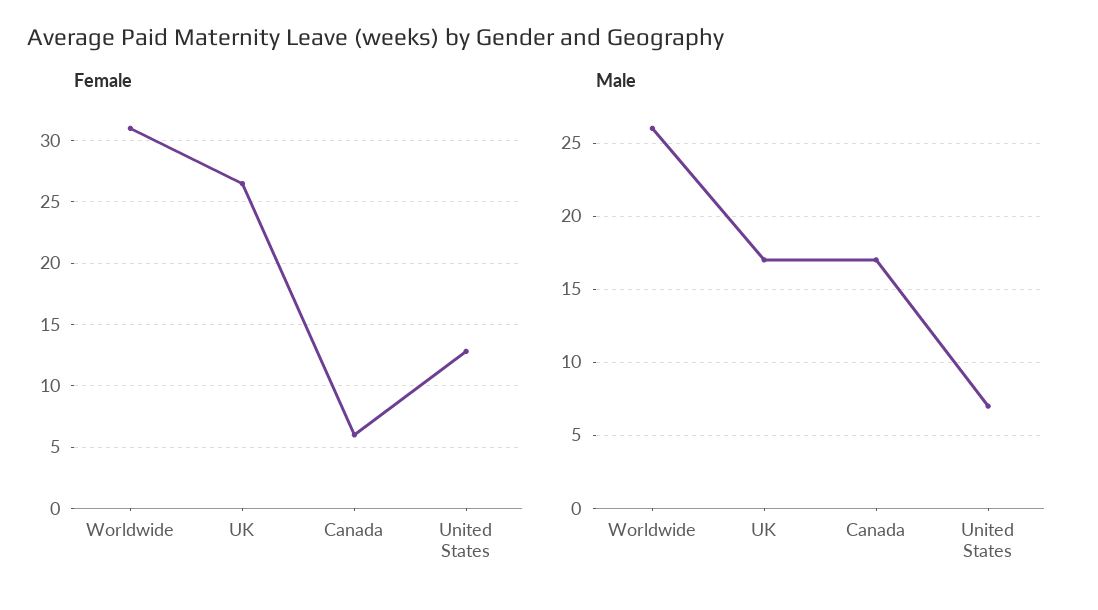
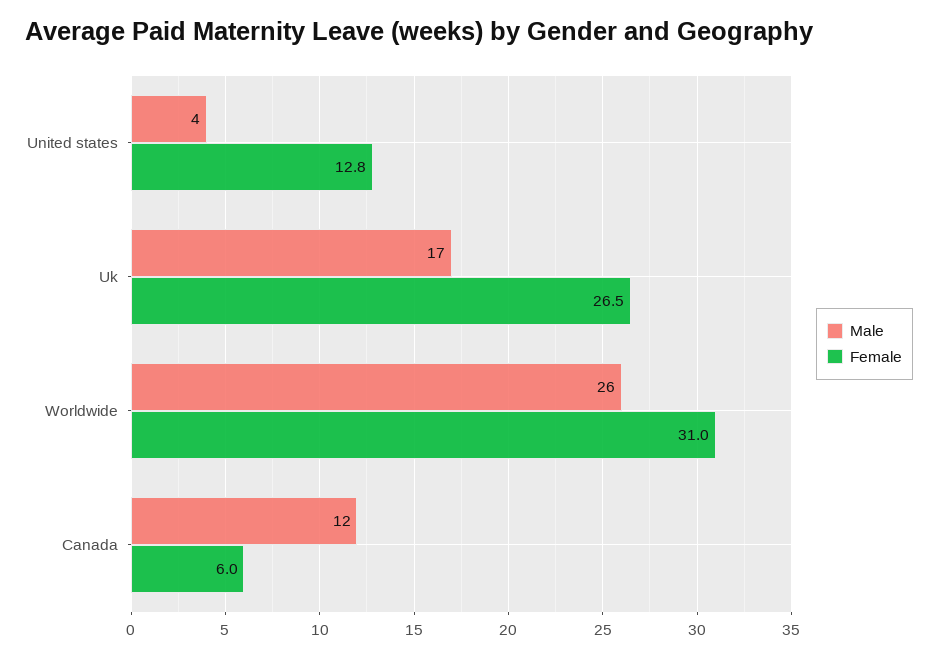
Male, Canada: 17 -> 12
Male, United States: 7 -> 4

